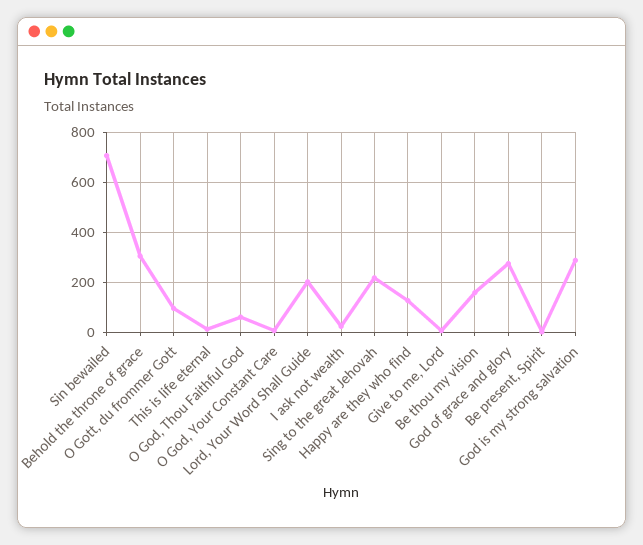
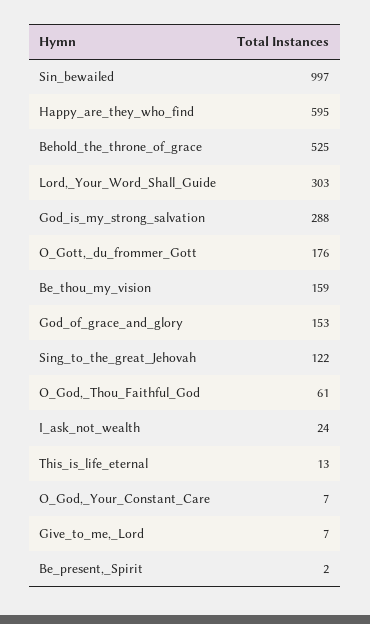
Sin bewailed: 700 -> 997
Behold the throne of grace: 300 -> 525
O Gott, du frommer Gott: 100 -> 176
Lord, Your Word Shall Guide: 200 -> 303
Sing to the great Jehovah: 225 -> 122
Happy are they who find: 125 -> 595
God of grace and glory: 275 -> 153

